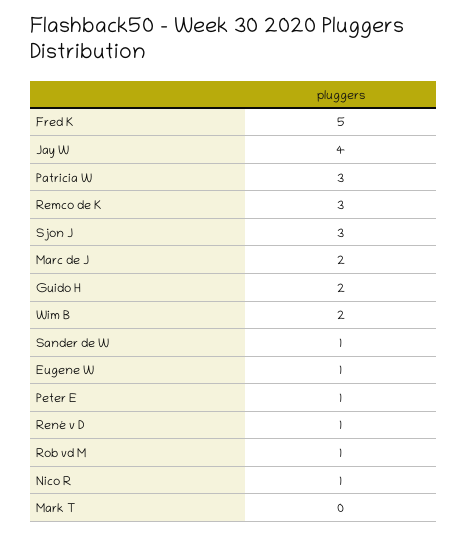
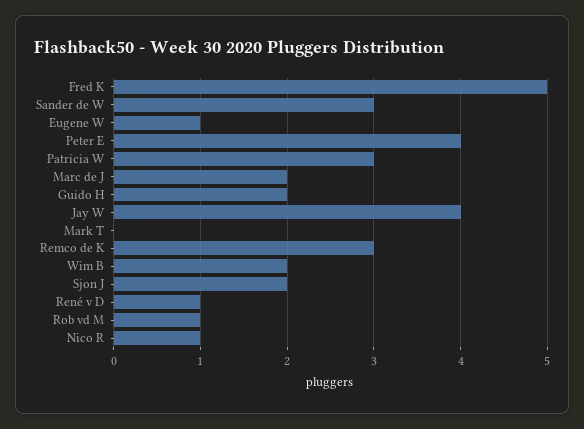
Sjon J: 3 -> 2
Sander de W: 1 -> 3
Peter E: 1 -> 4

